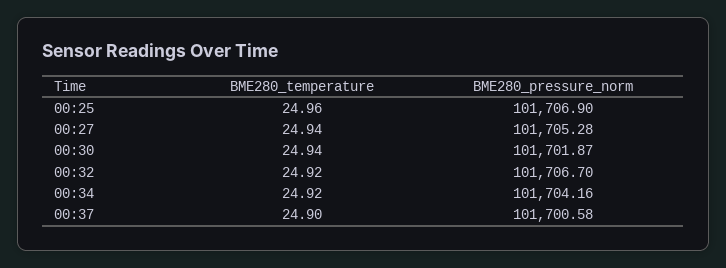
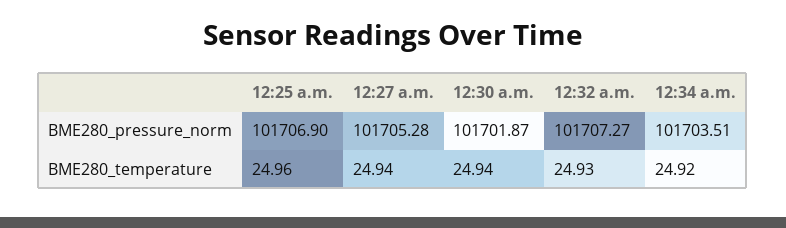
BME280_temperature, 00:32: 24.92 -> 24.93
BME280_pressure_norm, 00:32: 101706.7 -> 101707.27
BME280_pressure_norm, 00:34: 101704.16 -> 101703.51
BME280_temperature, 00:37: 24.9 -> none
BME280_pressure_norm, 00:37: 101700.58 -> none

